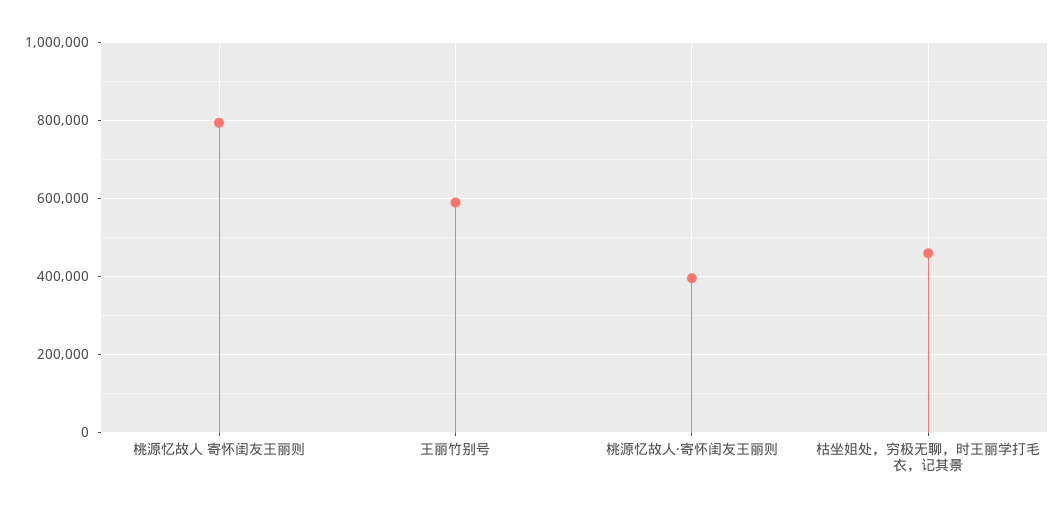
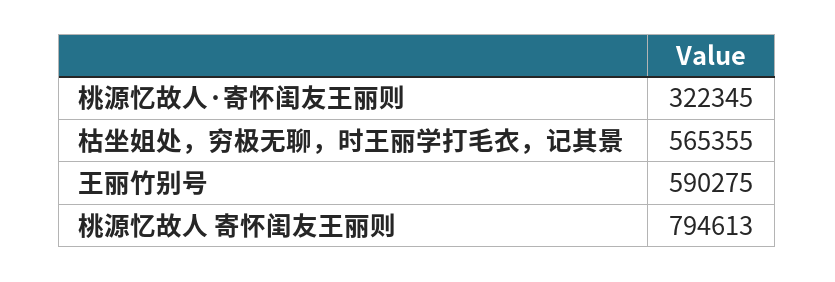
桃源忆故人·寄怀闺友王丽则: 400000 -> 322345
枯坐姐处，穷极无聊，时王丽学打毛衣，记其景: 460000 -> 565355

